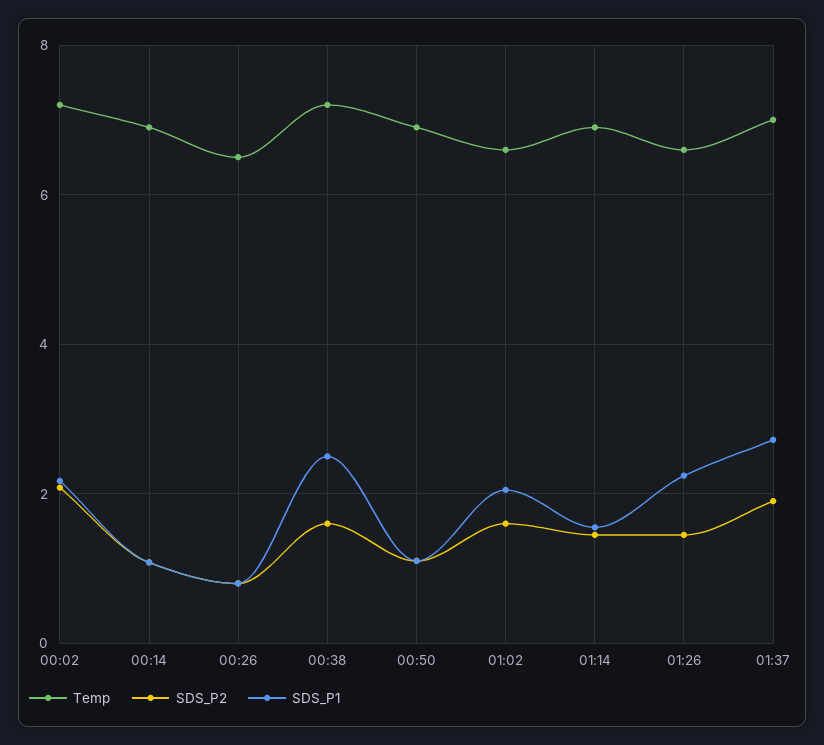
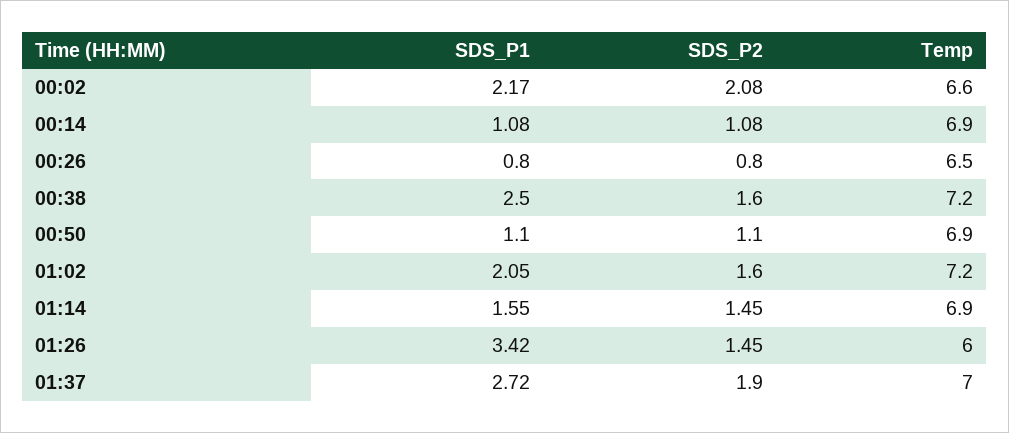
Temp, 00:02: 7.2 -> 6.6
Temp, 01:02: 6.6 -> 7.2
Temp, 01:26: 6.6 -> 6
SDS_P1, 01:26: 2.2 -> 3.42

